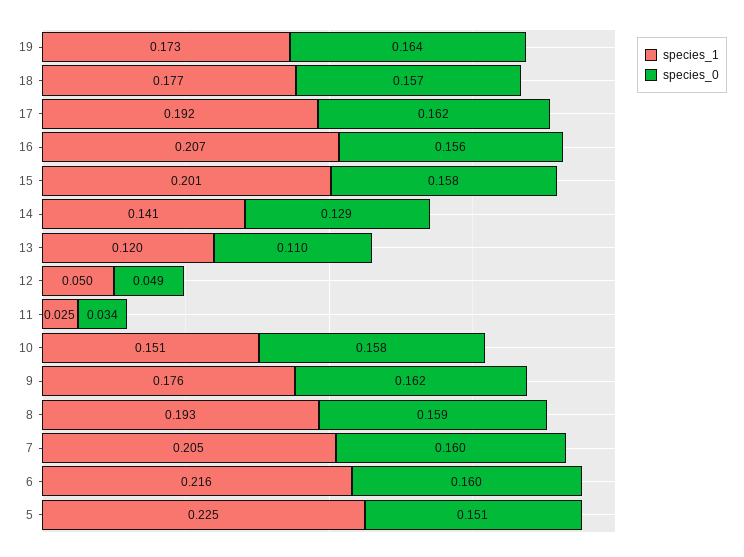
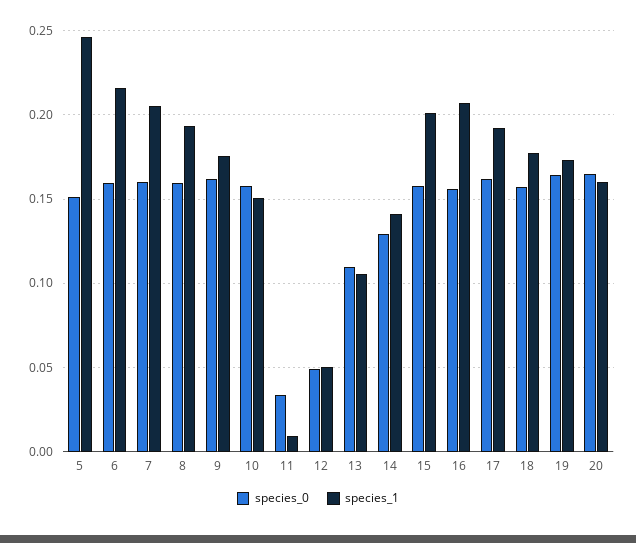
species_1, 13: 0.12 -> 0.105
species_1, 11: 0.025 -> 0.01
species_1, 5: 0.225 -> 0.245
species_0, 20: none -> 0.165
species_1, 20: none -> 0.16

